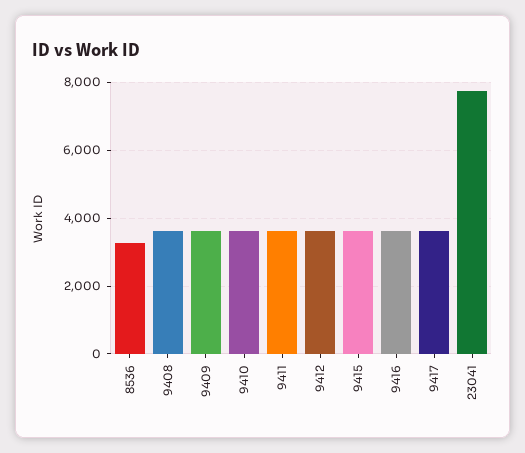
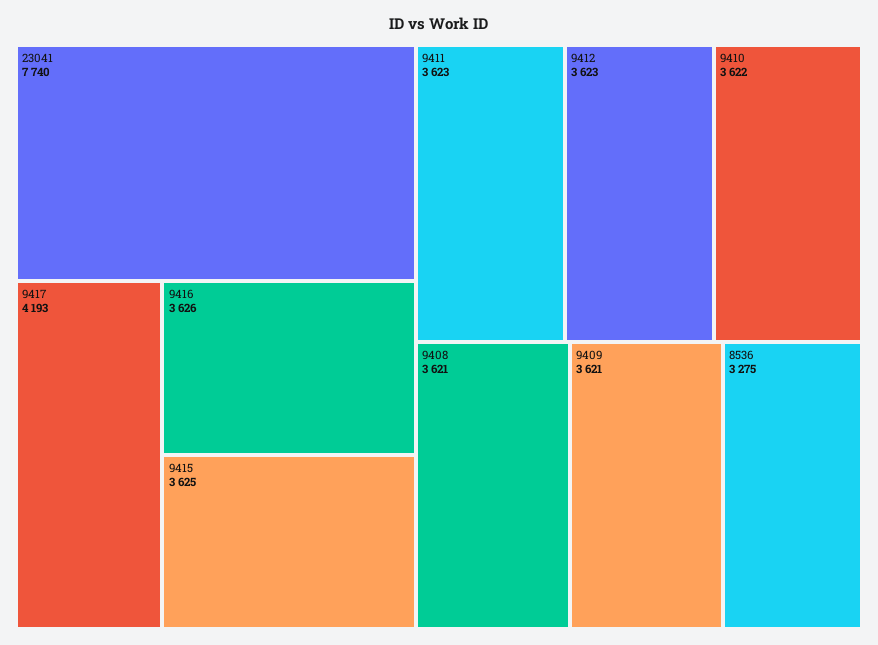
9417: 3600 -> 4193

